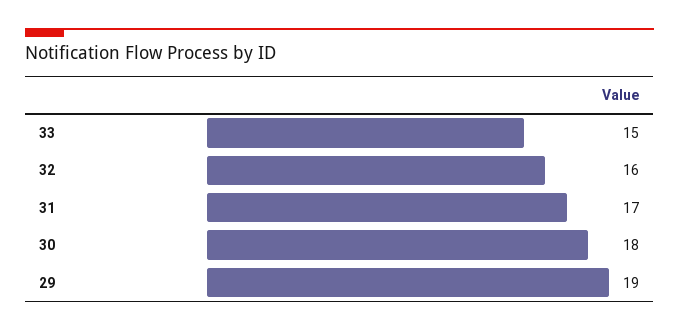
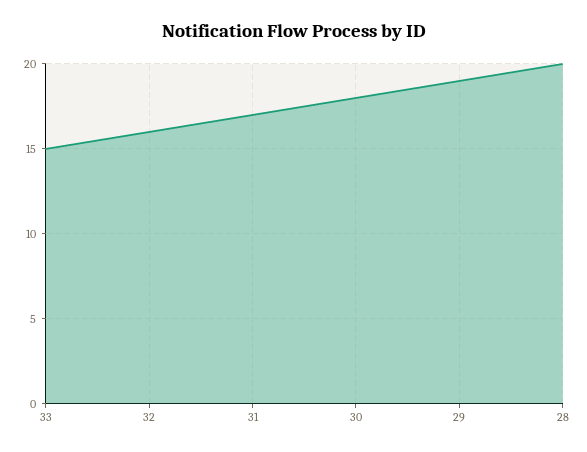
28: none -> 20

